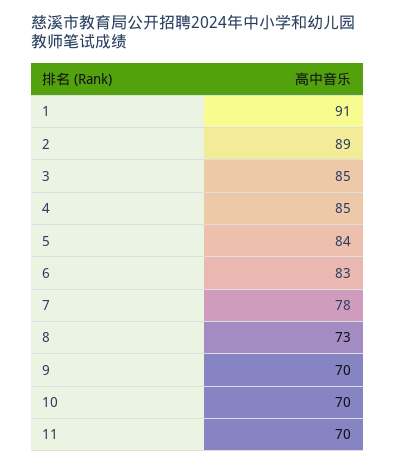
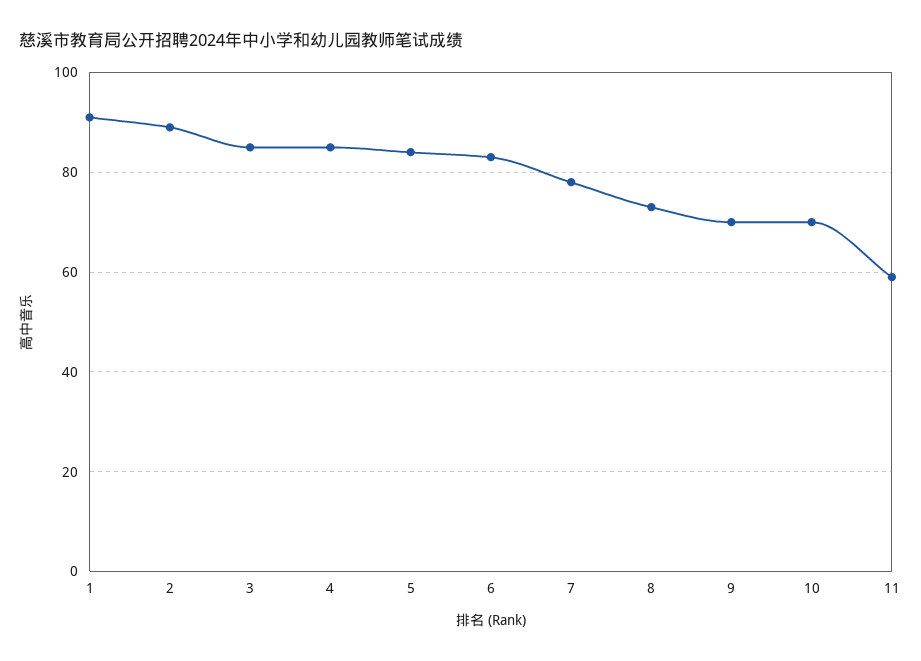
11: 70 -> 60

